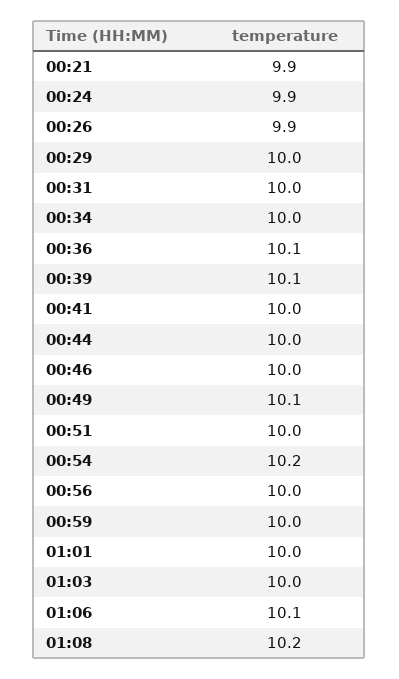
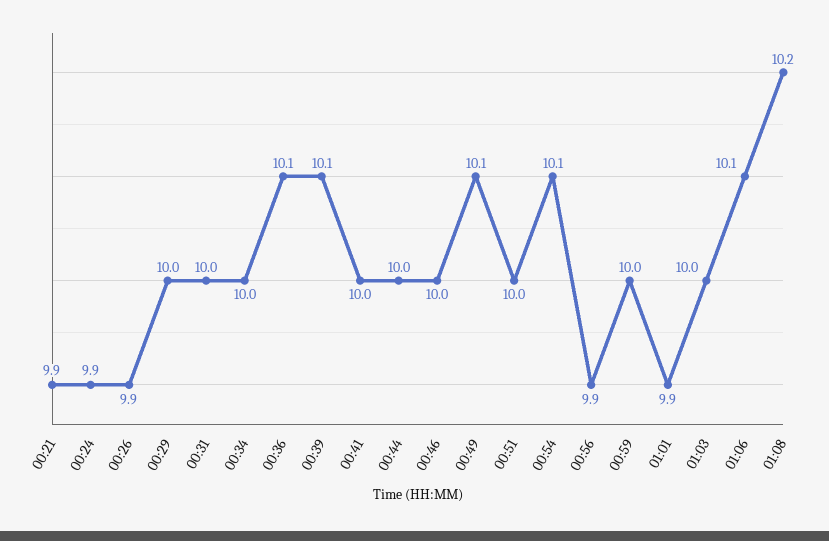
00:54: 10.2 -> 10.1
00:56: 10 -> 9.9
01:01: 10 -> 9.9

